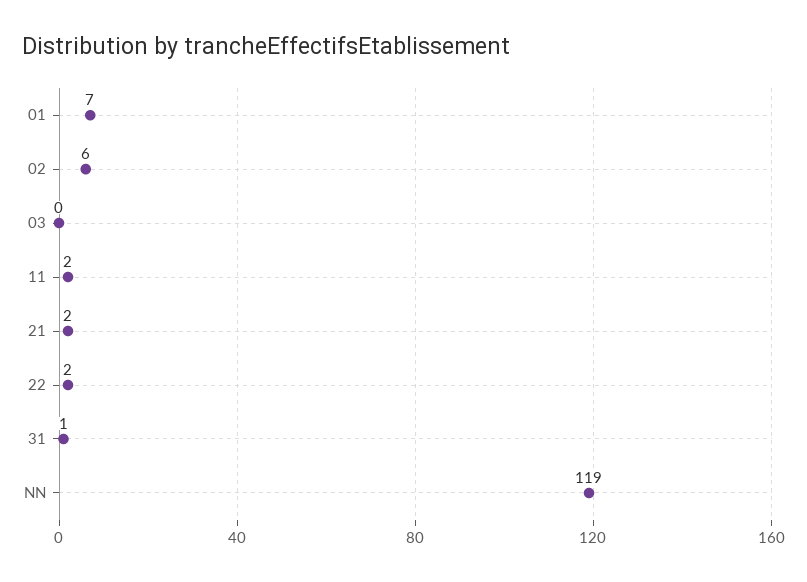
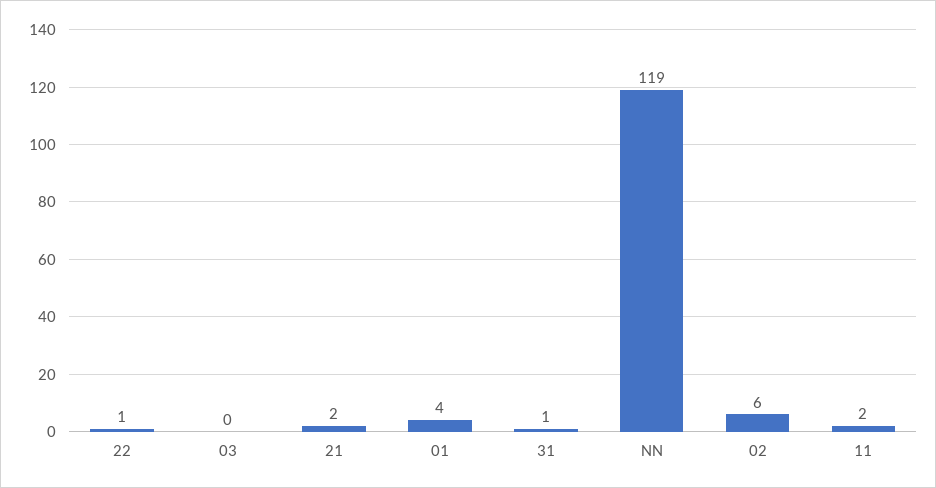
01: 7 -> 4
22: 2 -> 1

